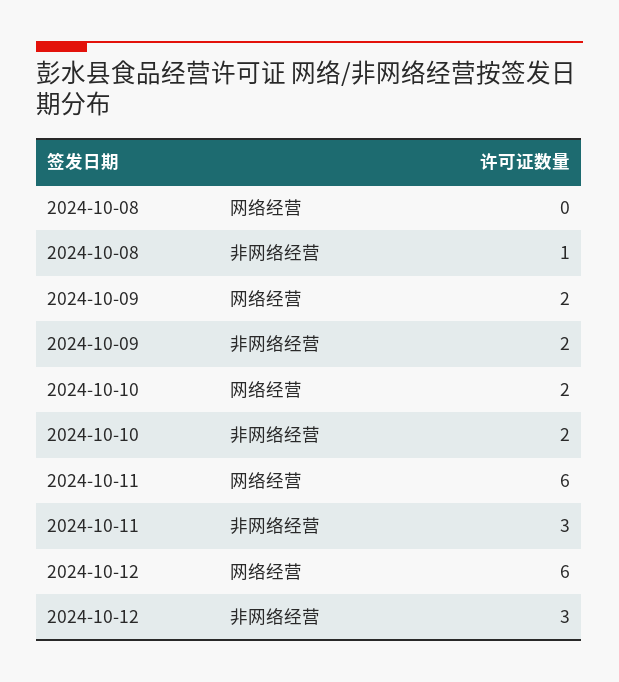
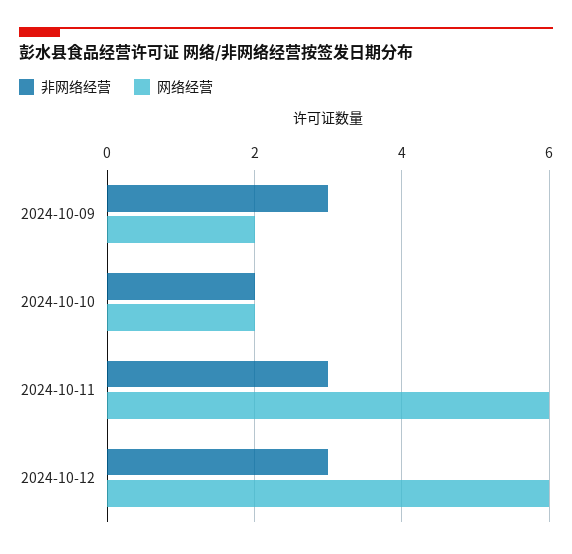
网络经营, 2024-10-08: 0 -> none
非网络经营, 2024-10-08: 1 -> none
非网络经营, 2024-10-09: 2 -> 3

